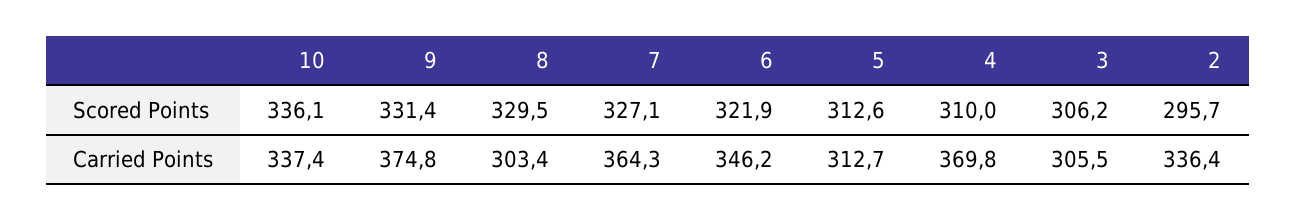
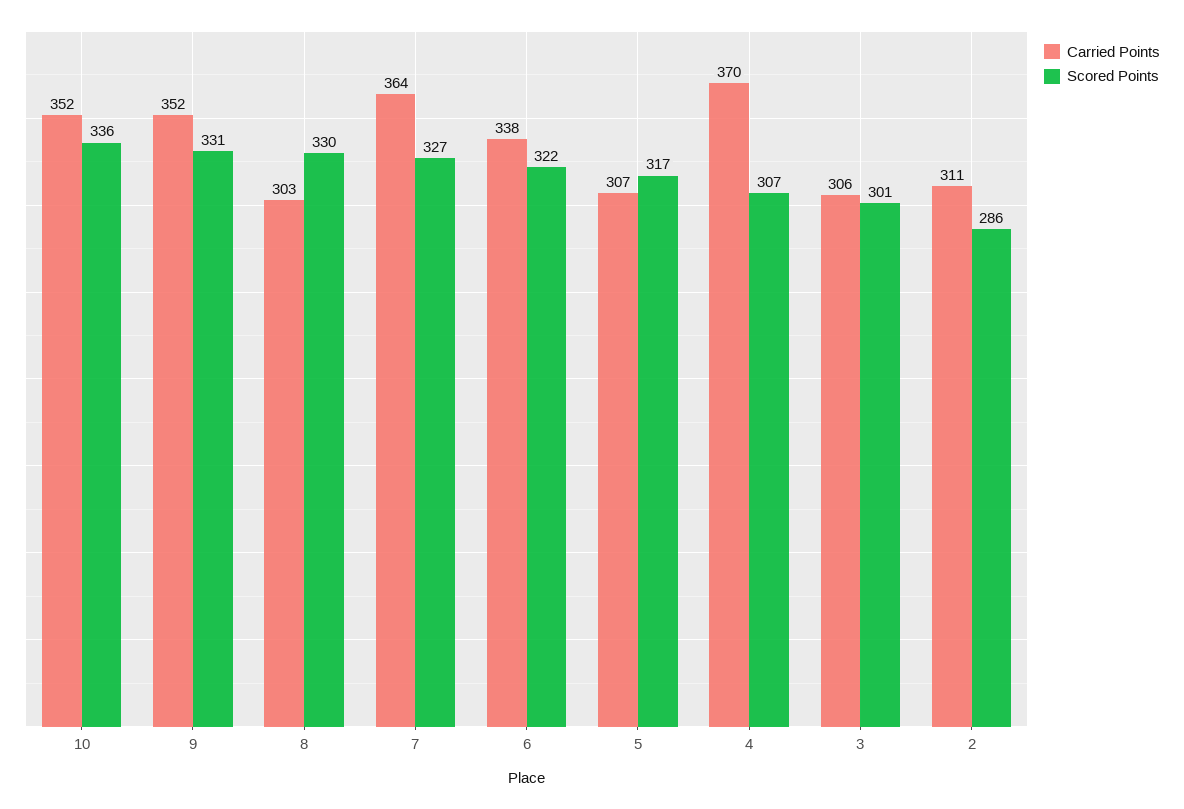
Scored Points, 5: 312.6 -> 317
Scored Points, 4: 310 -> 307
Scored Points, 3: 306.2 -> 301
Scored Points, 2: 295.7 -> 286
Carried Points, 10: 337.4 -> 352
Carried Points, 9: 374.8 -> 352
Carried Points, 6: 346.2 -> 338
Carried Points, 5: 312.7 -> 307
Carried Points, 2: 336.4 -> 311

